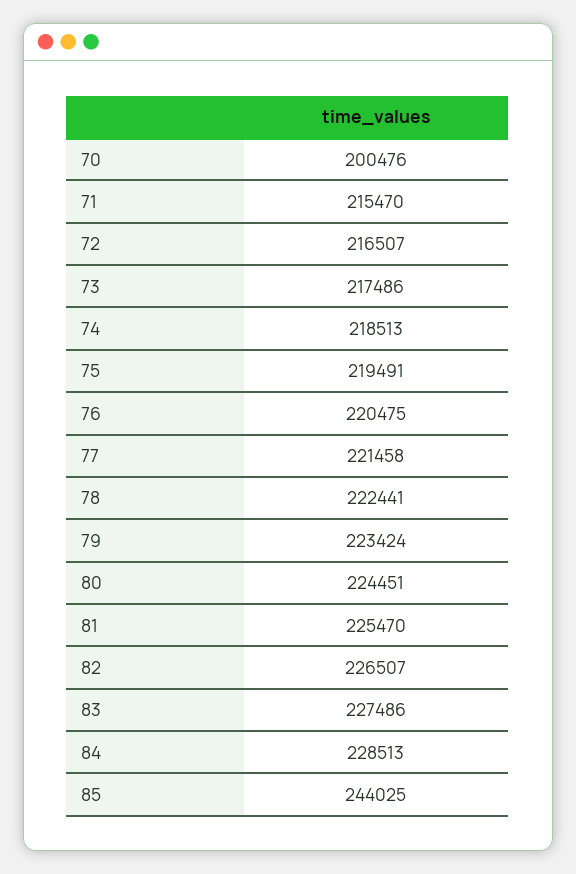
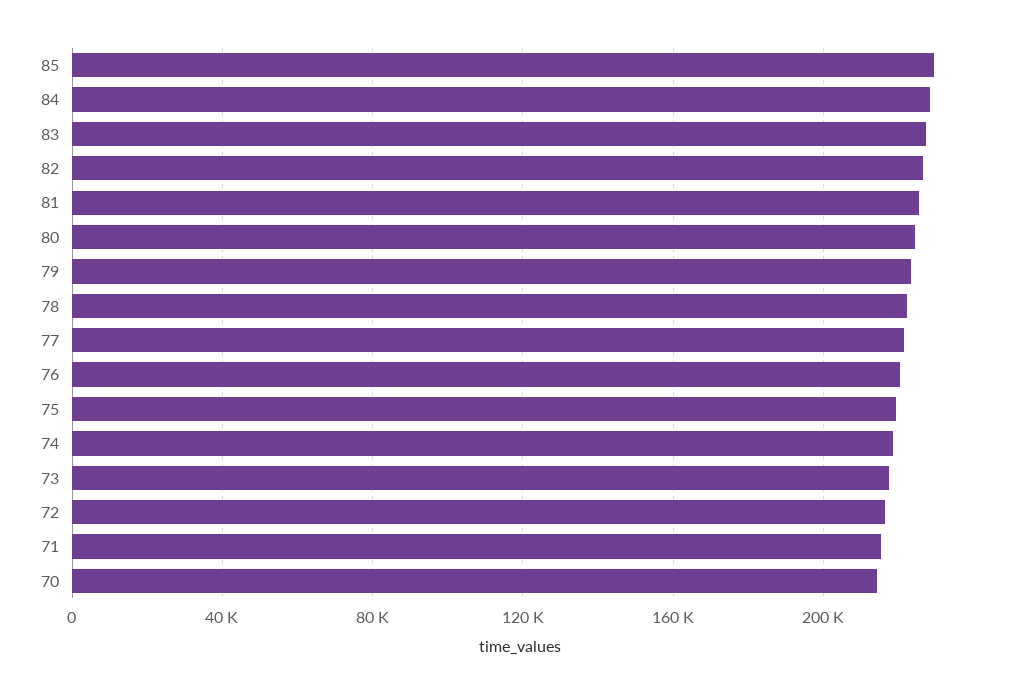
70: 200476 -> 215000
85: 244025 -> 230000

